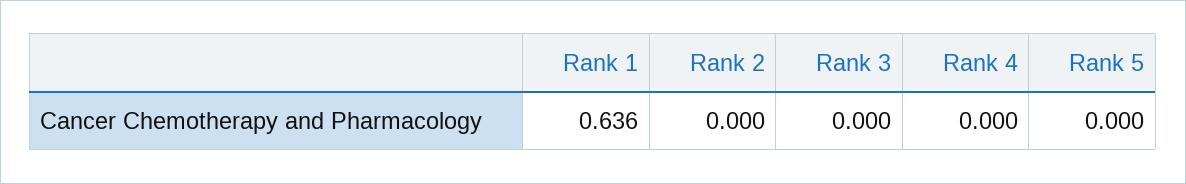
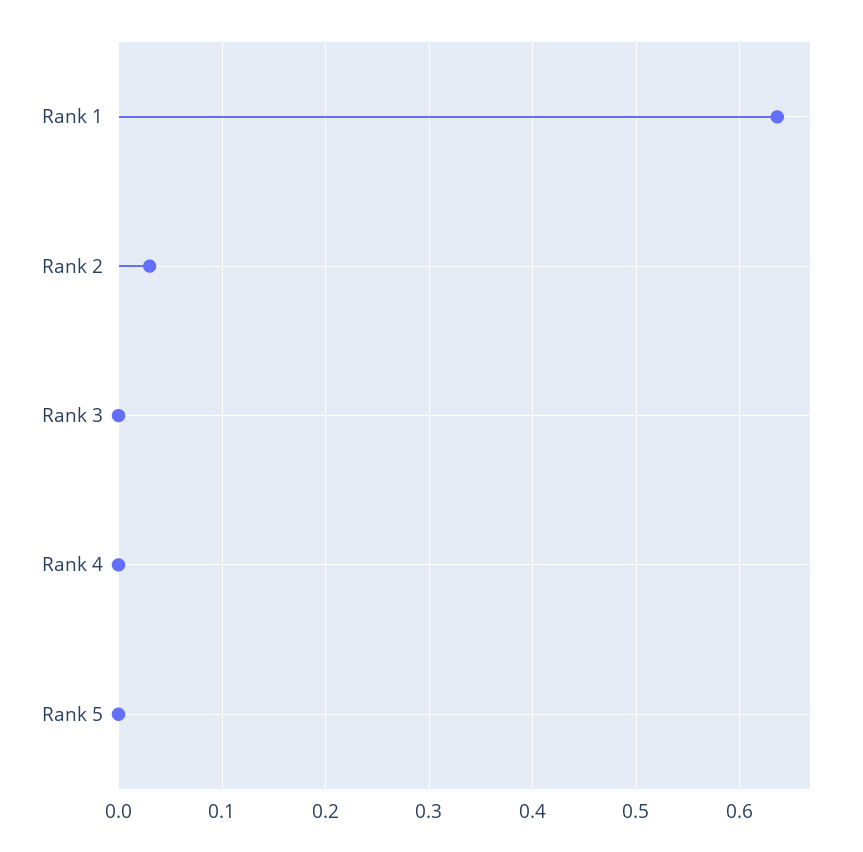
Rank 2: 0 -> 0.03

